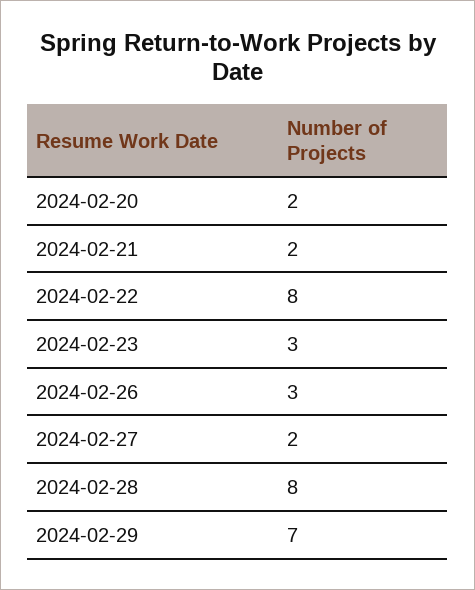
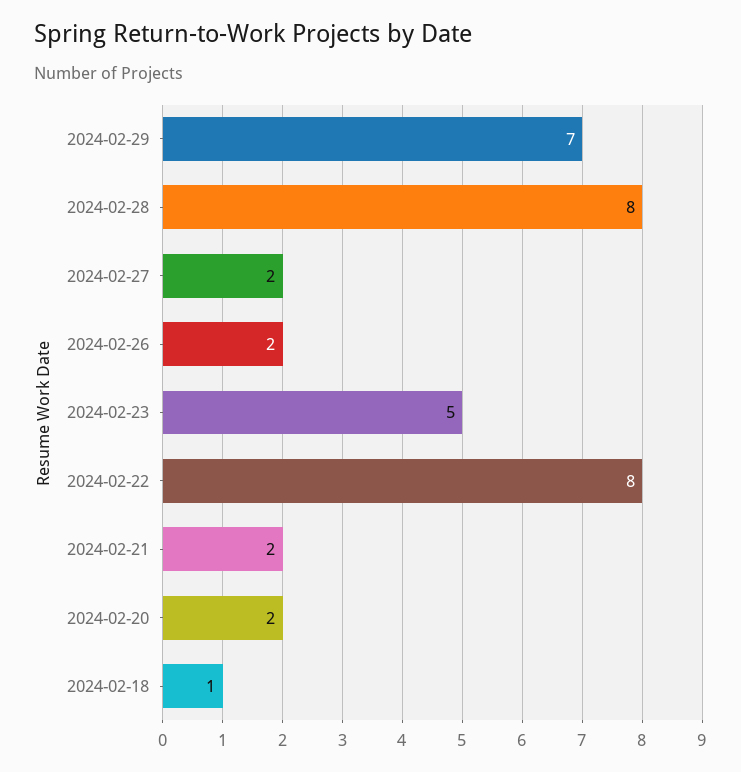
2024-02-23: 3 -> 5
2024-02-26: 3 -> 2
2024-02-18: none -> 1

